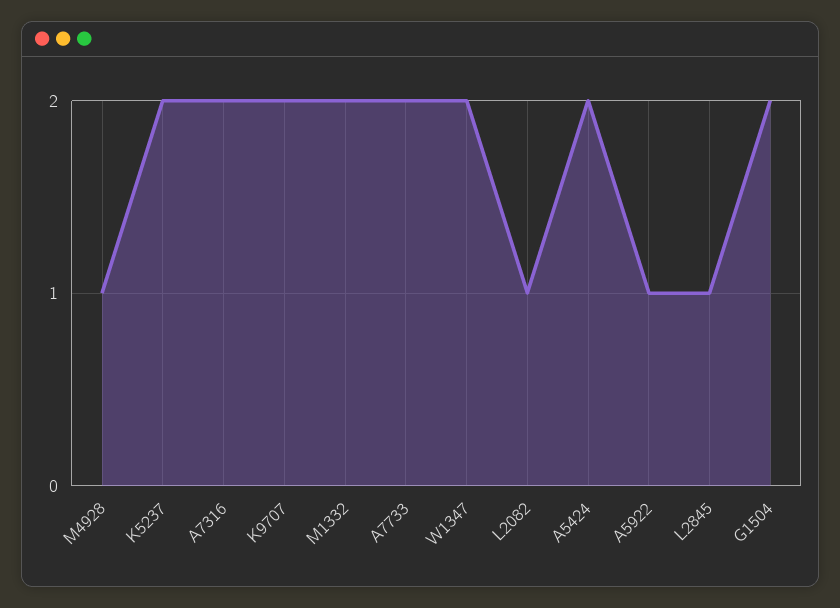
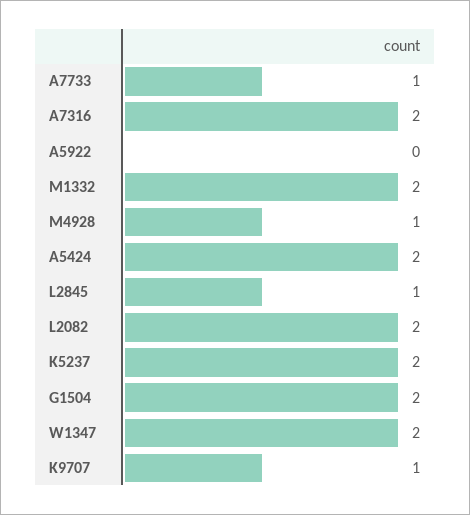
K9707: 2 -> 1
A7733: 2 -> 1
L2082: 1 -> 2
A5922: 1 -> 0

